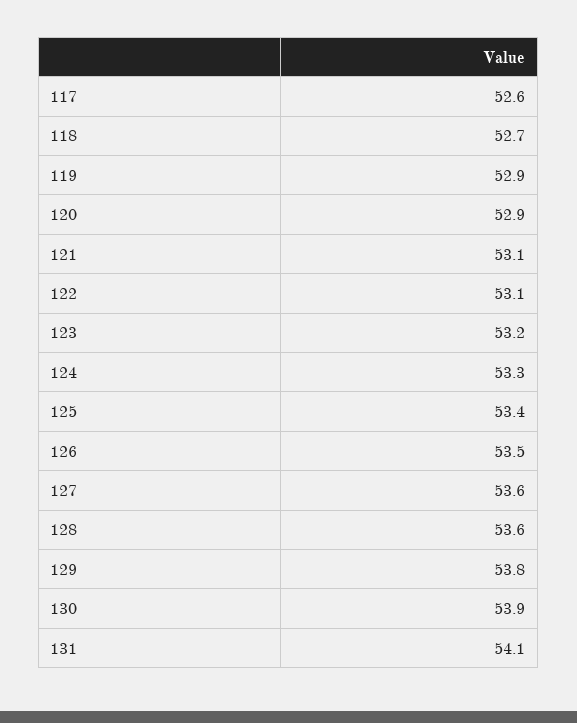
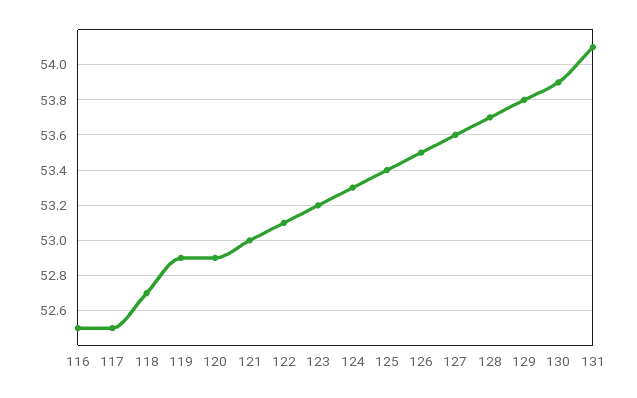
117: 52.6 -> 52.5
121: 53.1 -> 53
128: 53.6 -> 53.7
116: none -> 52.5

